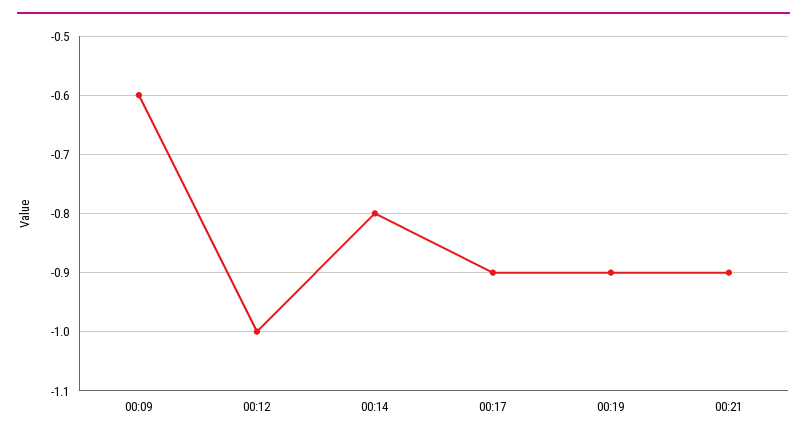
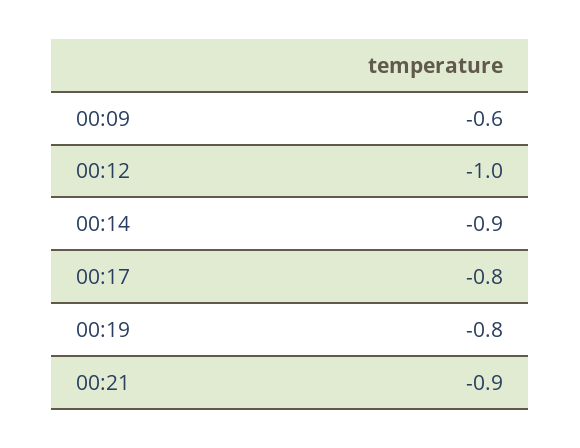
00:14: -0.8 -> -0.9
00:17: -0.9 -> -0.8
00:19: -0.9 -> -0.8

